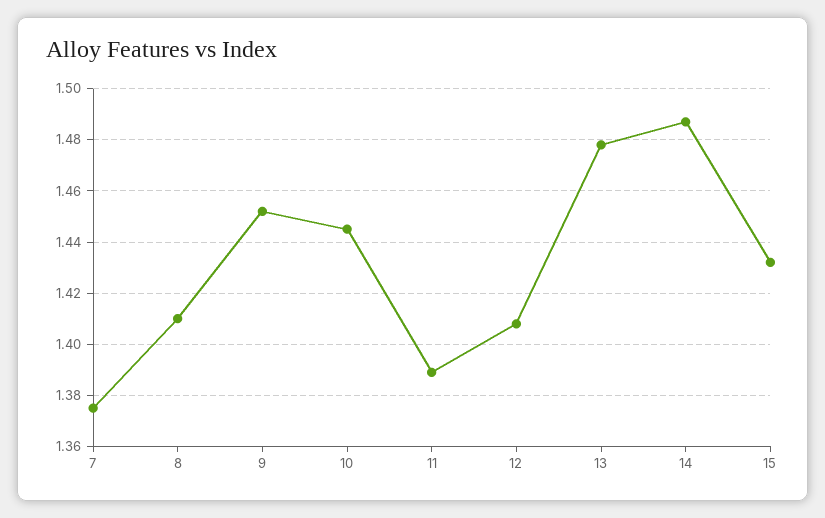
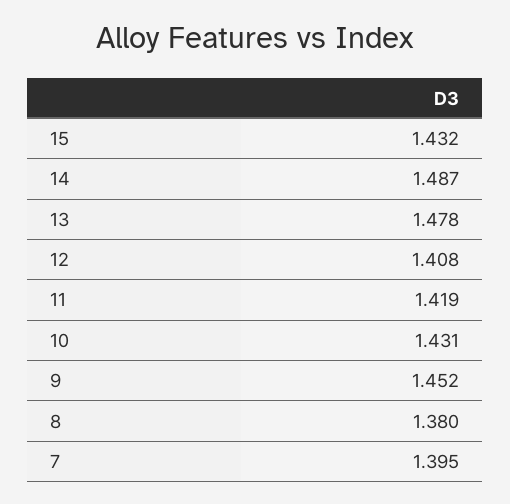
7: 1.375 -> 1.395
8: 1.41 -> 1.38
10: 1.445 -> 1.431
11: 1.39 -> 1.419

